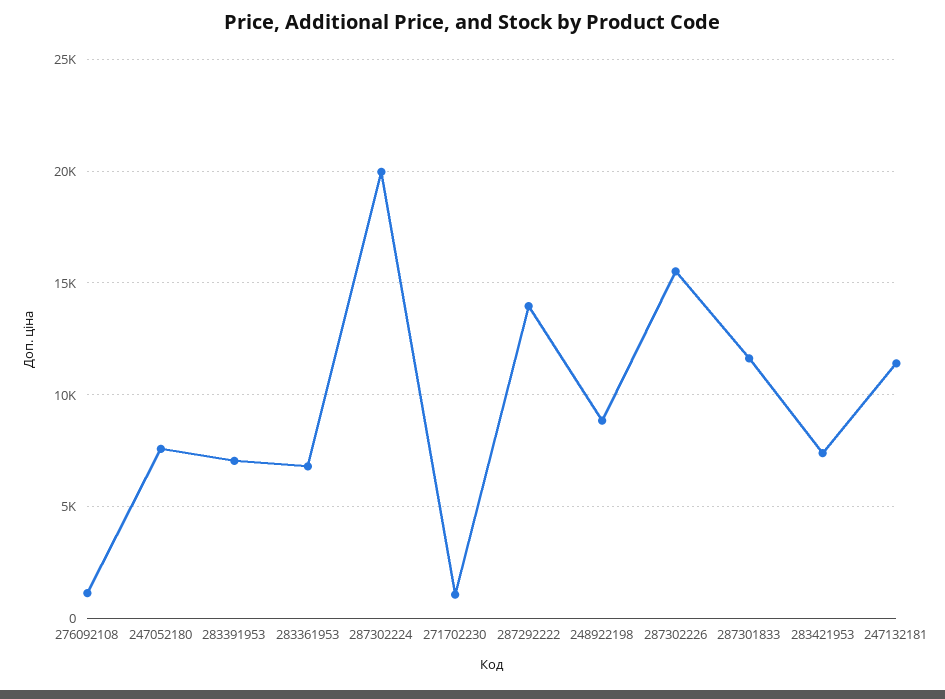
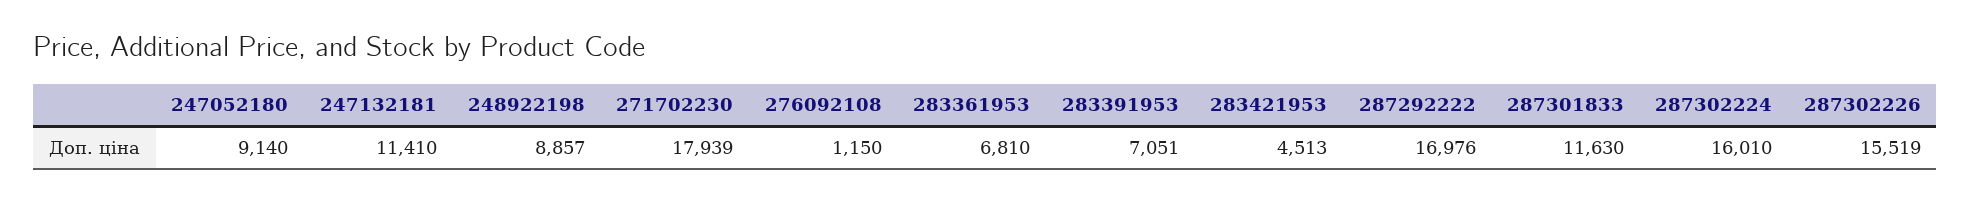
247052180: 7500 -> 9140
287302224: 20000 -> 16010
271702230: 1000 -> 17939
287292222: 14000 -> 16976
283421953: 7500 -> 4513

